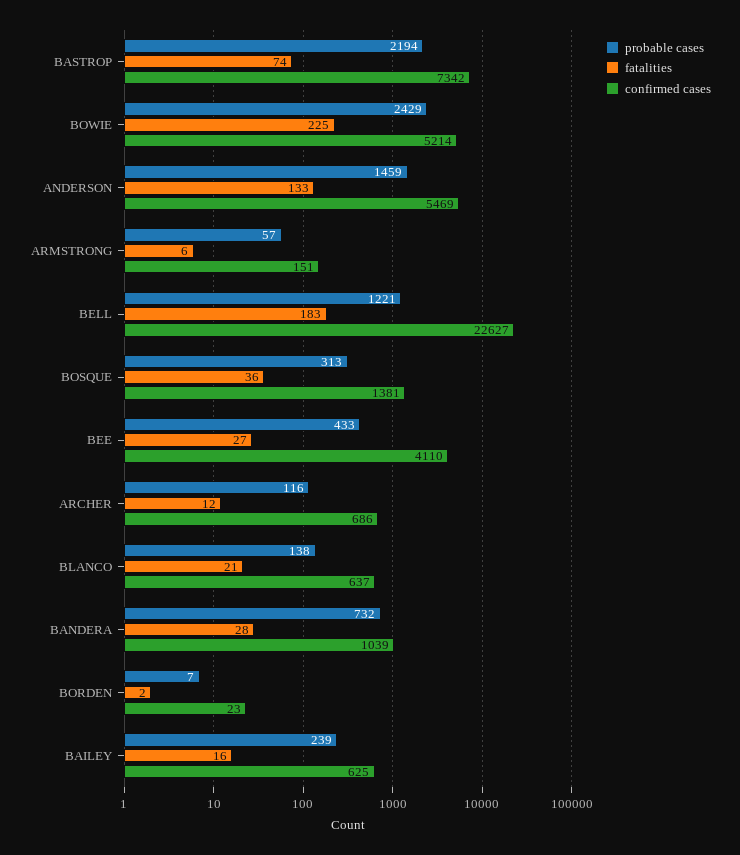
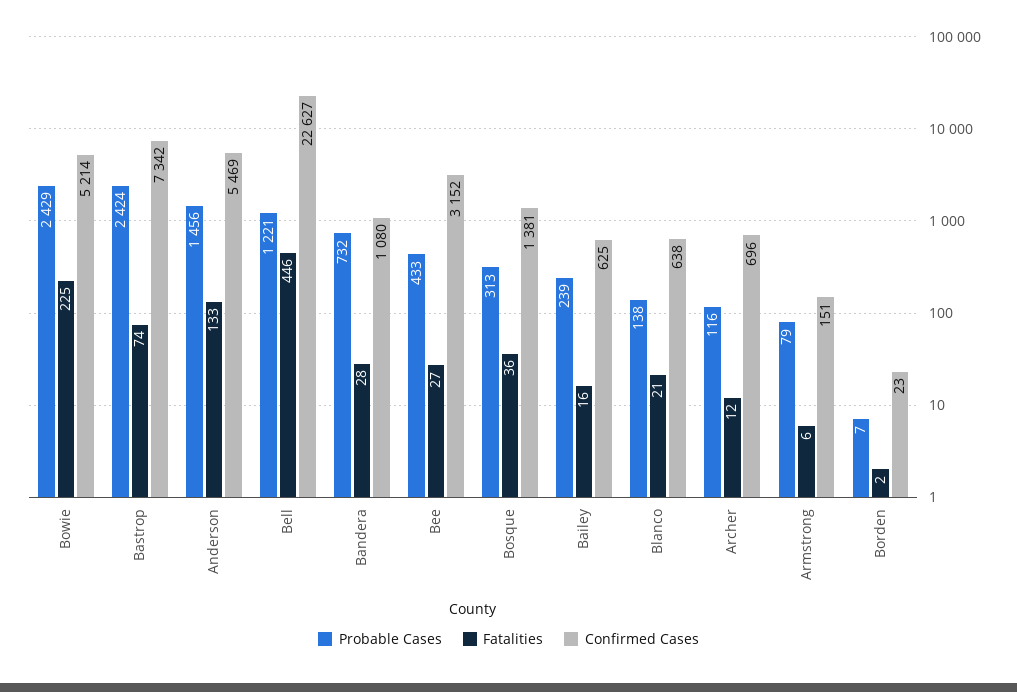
probable cases, BASTROP: 2194 -> 2424
probable cases, ANDERSON: 1459 -> 1456
probable cases, ARMSTRONG: 57 -> 79
fatalities, BELL: 183 -> 446
confirmed cases, BEE: 4110 -> 3152
confirmed cases, ARCHER: 686 -> 696
confirmed cases, BLANCO: 637 -> 638
confirmed cases, BANDERA: 1039 -> 1080

